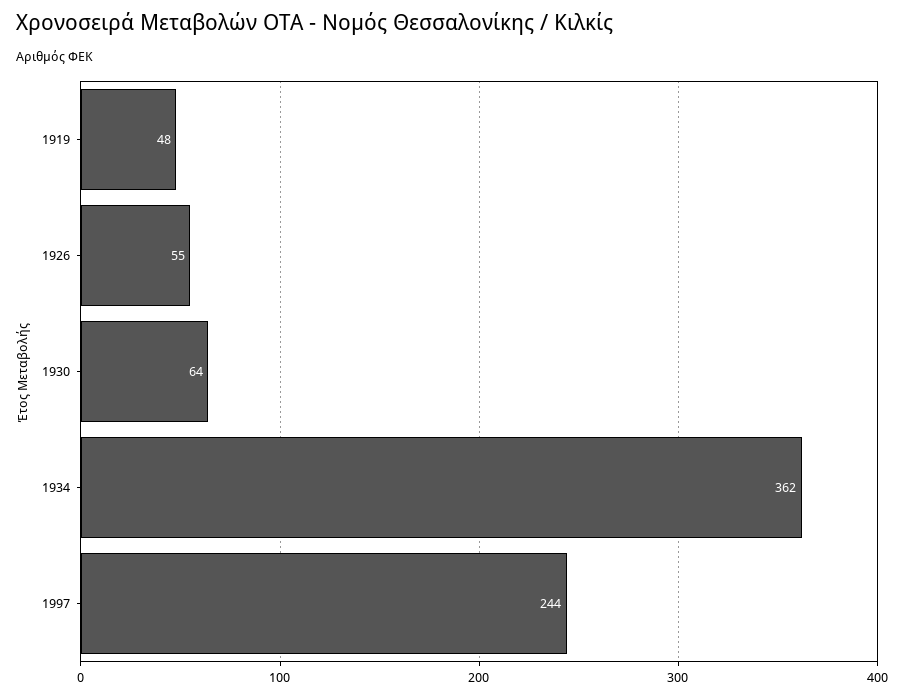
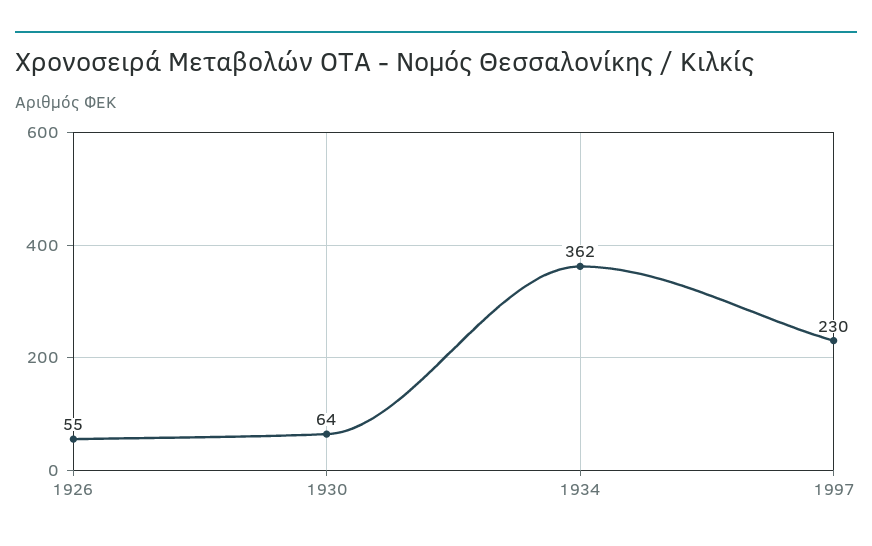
1919: 48 -> none
1997: 244 -> 230

